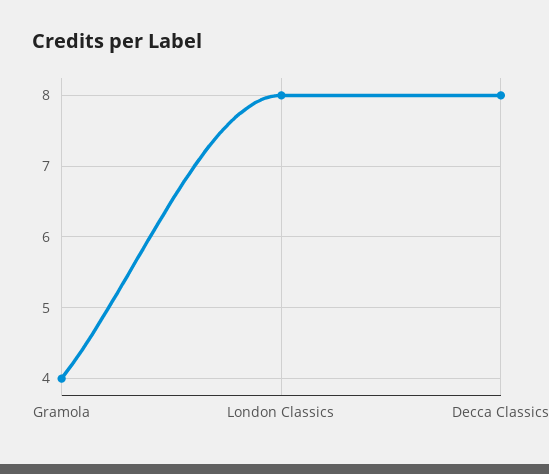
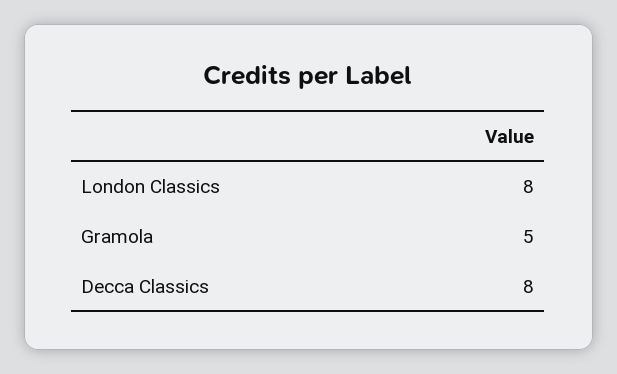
Gramola: 4 -> 5

